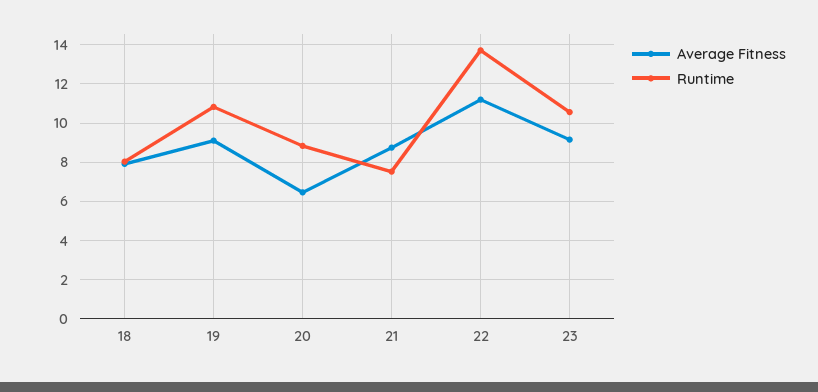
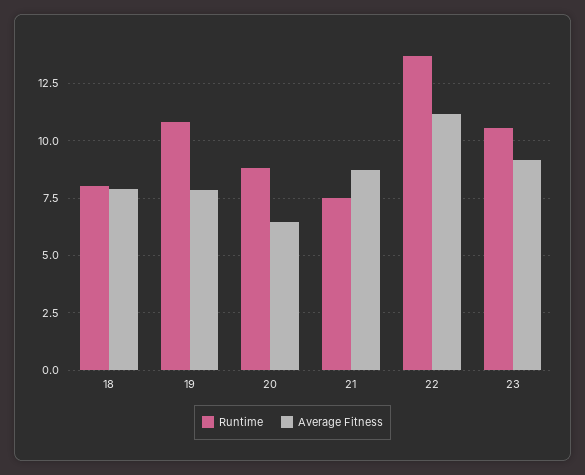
Average Fitness, 19: 9 -> 8

